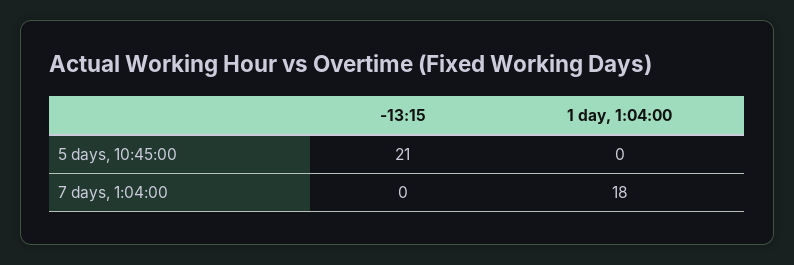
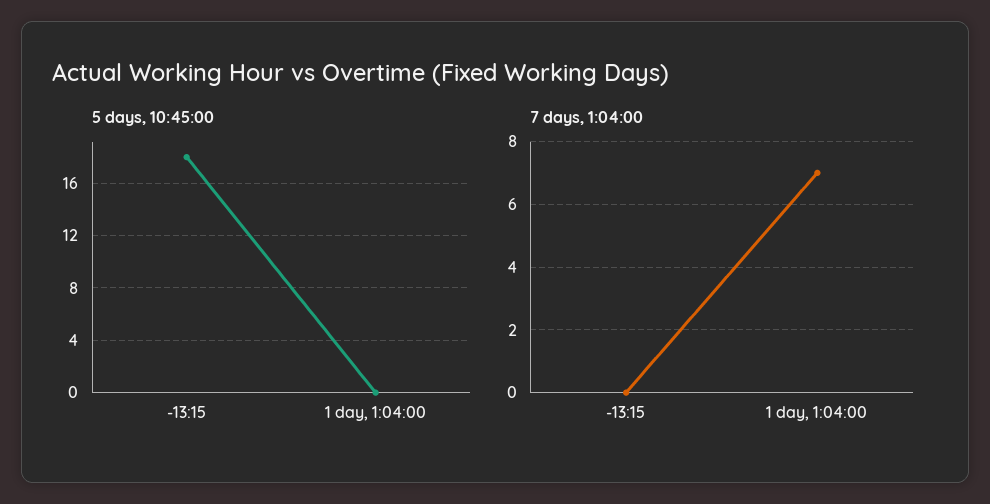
5 days, 10:45:00, -13:15: 21 -> 18
7 days, 1:04:00, 1 day, 1:04:00: 18 -> 7

